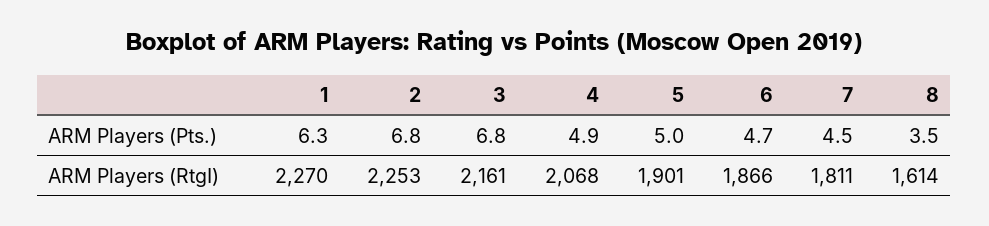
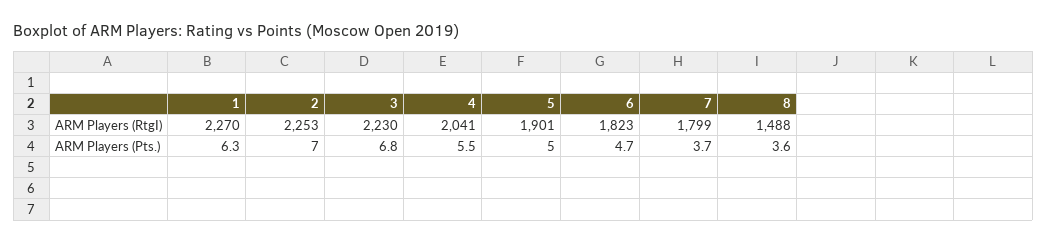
2, ARM Players (Pts.): 6.8 -> 7
4, ARM Players (Pts.): 4.9 -> 5.5
7, ARM Players (Pts.): 4.5 -> 3.7
8, ARM Players (Pts.): 3.5 -> 3.6
3, ARM Players (RtgI): 2161 -> 2230
4, ARM Players (RtgI): 2068 -> 2041
6, ARM Players (RtgI): 1866 -> 1823
7, ARM Players (RtgI): 1811 -> 1799
8, ARM Players (RtgI): 1614 -> 1488

